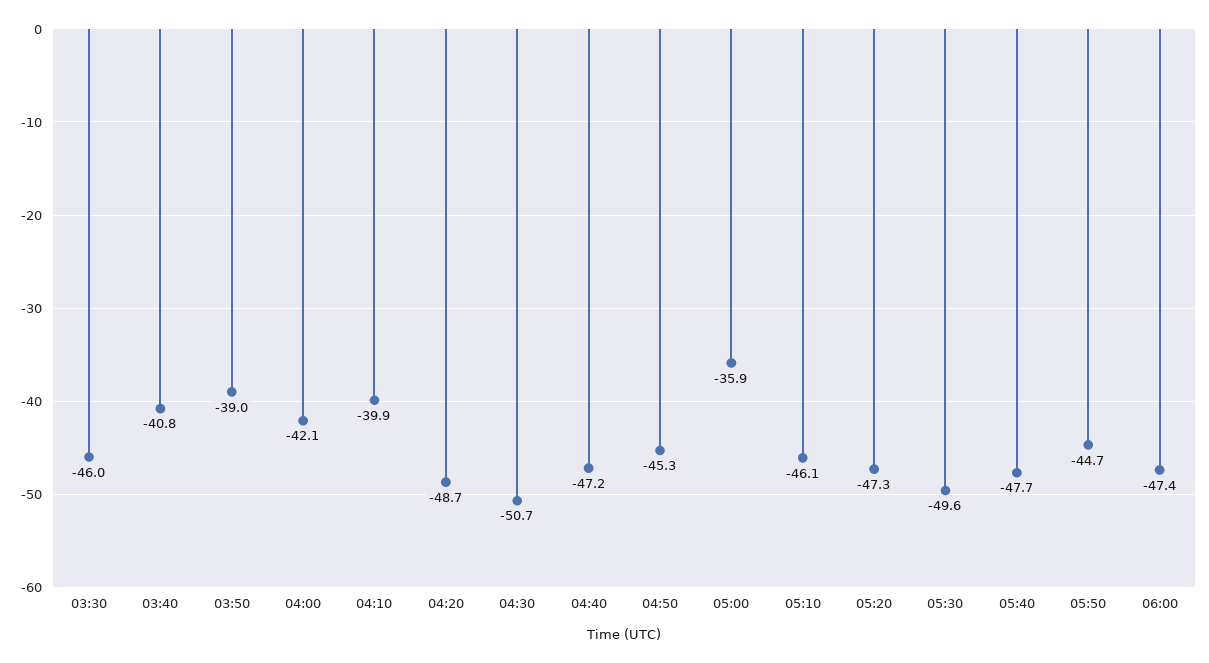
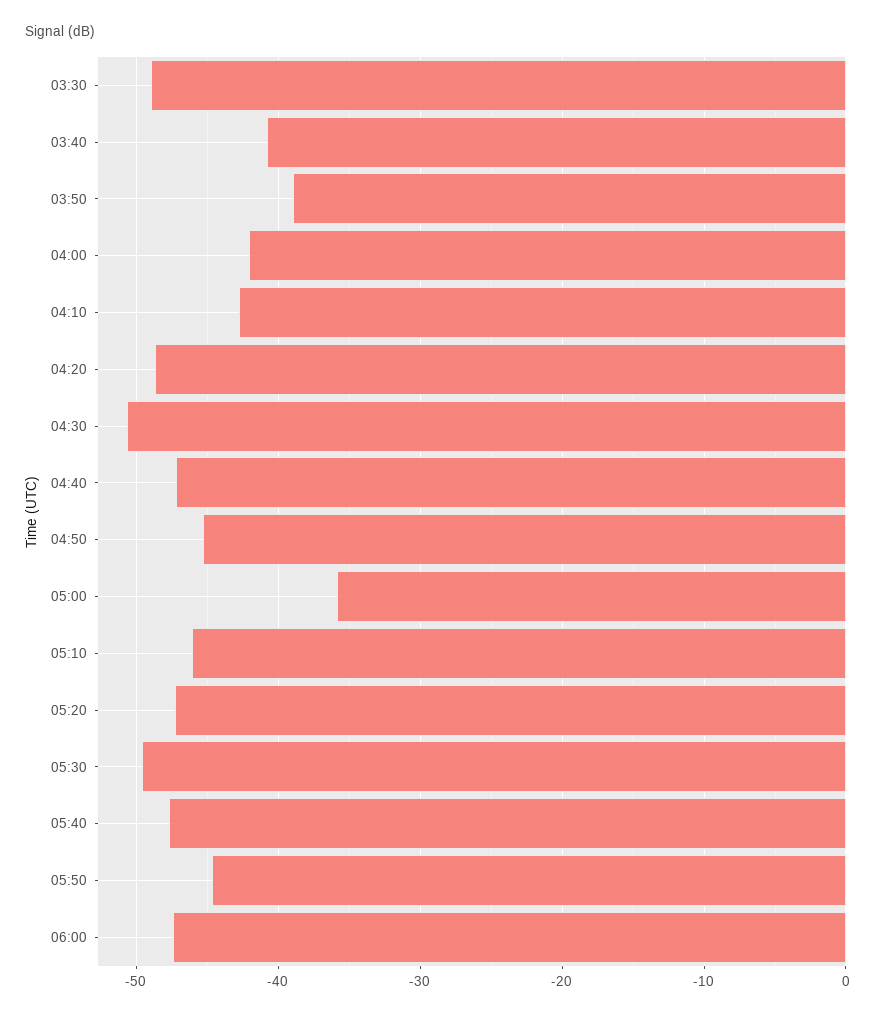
03:30: -46 -> -49
04:10: -39.9 -> -43

